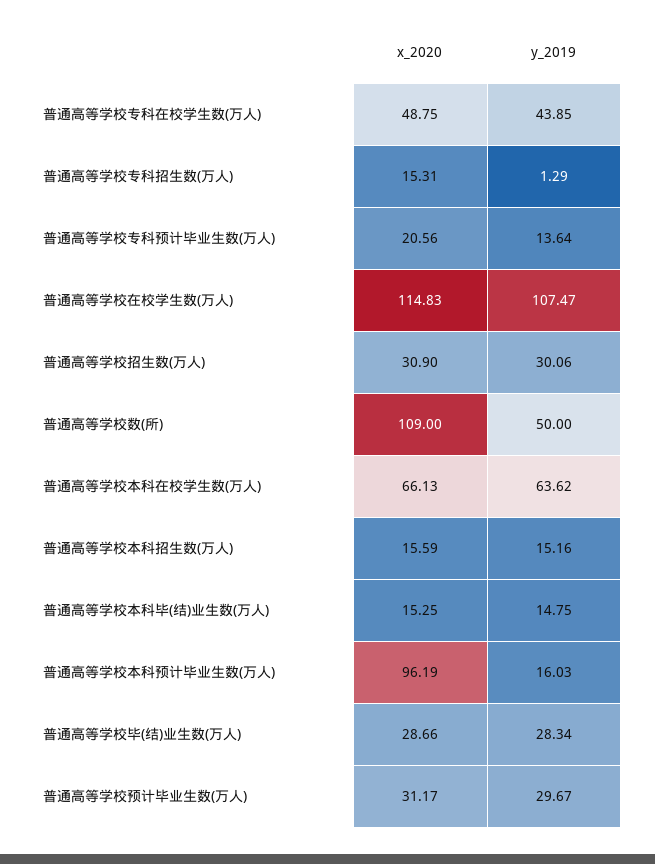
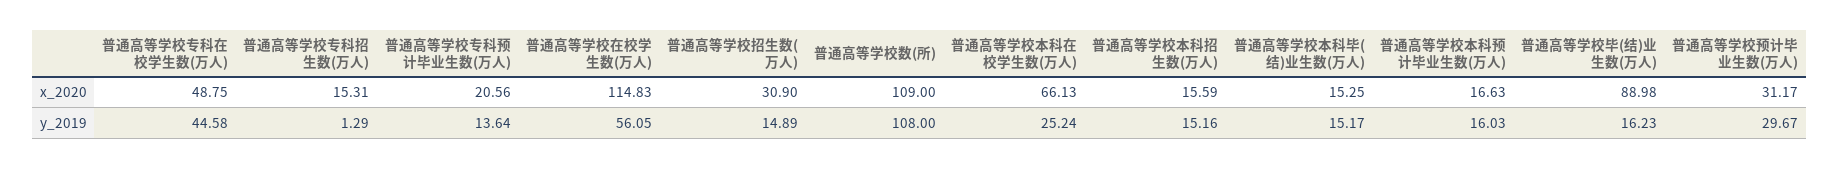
y_2019, 普通高等学校专科在校学生数(万人): 43.85 -> 44.58
y_2019, 普通高等学校在校学生数(万人): 107.47 -> 56.05
y_2019, 普通高等学校招生数(万人): 30.06 -> 14.89
y_2019, 普通高等学校数(所): 50 -> 108
y_2019, 普通高等学校本科在校学生数(万人): 63.62 -> 25.24
y_2019, 普通高等学校本科毕(结)业生数(万人): 14.75 -> 15.17
x_2020, 普通高等学校本科预计毕业生数(万人): 96.19 -> 16.63
x_2020, 普通高等学校毕(结)业生数(万人): 28.66 -> 88.98
y_2019, 普通高等学校毕(结)业生数(万人): 28.34 -> 16.23

